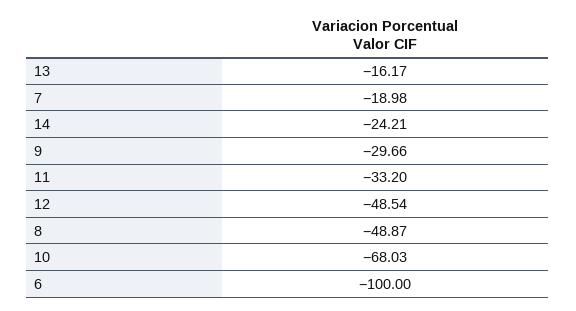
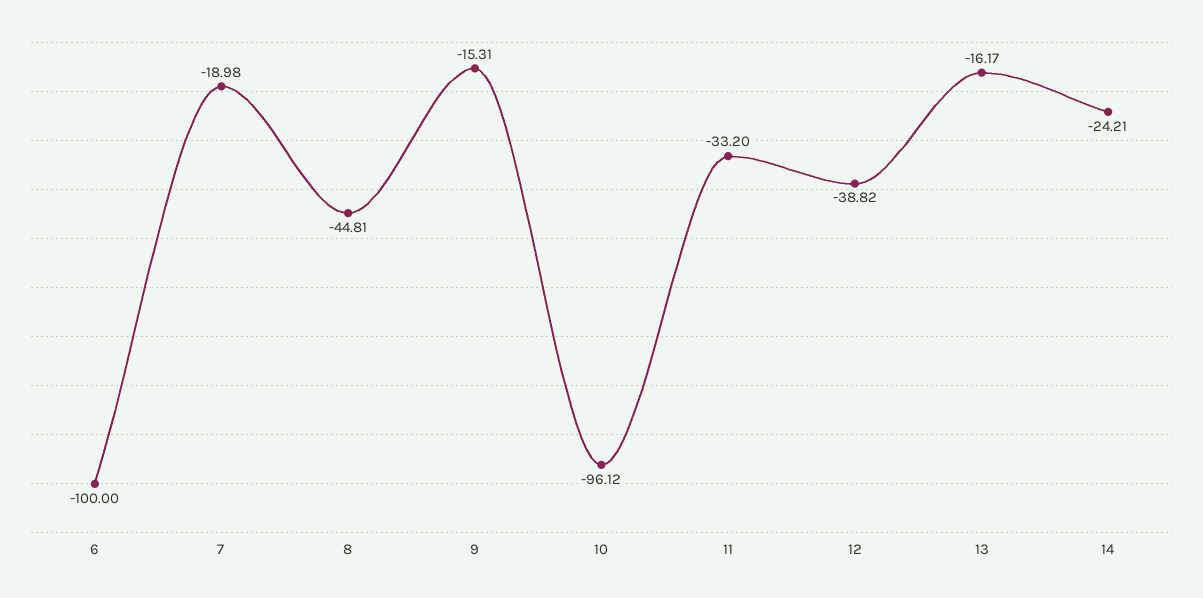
9: -29.66 -> -15.31
12: -48.54 -> -38.82
8: -48.87 -> -44.81
10: -68.03 -> -96.12

